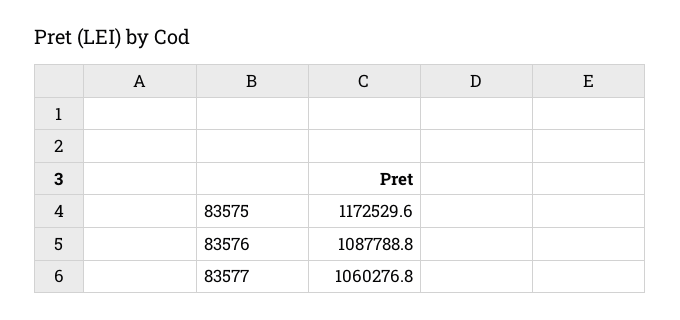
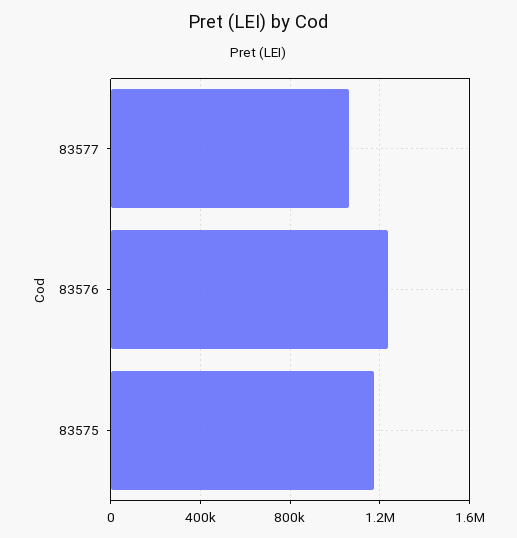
83576: 1087788.8 -> 1250000

